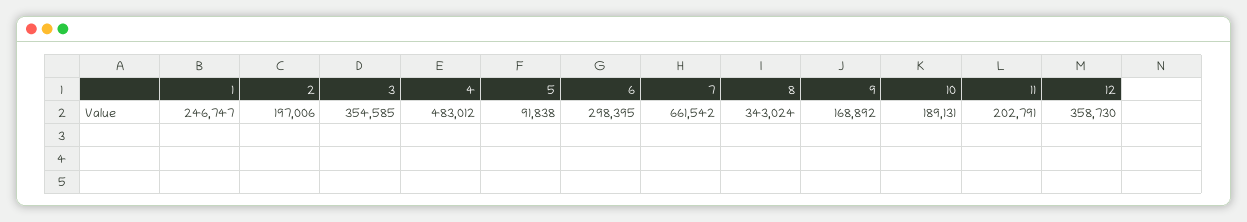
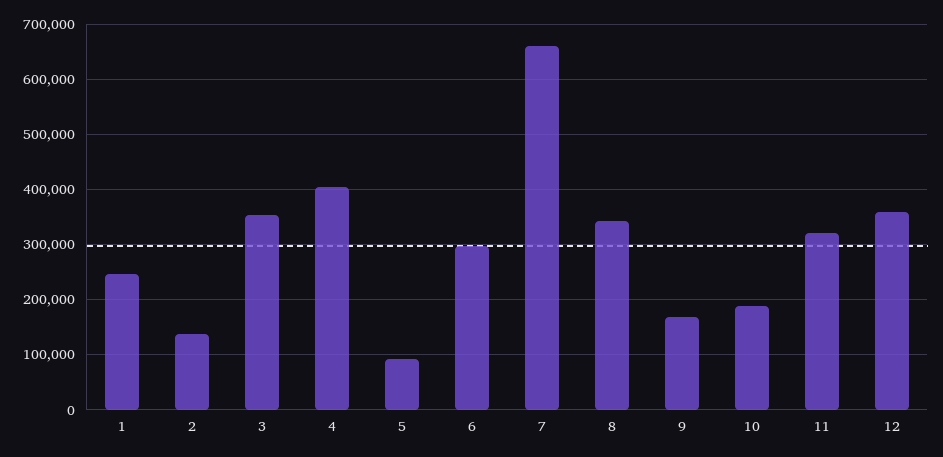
2: 197006 -> 140000
4: 483012 -> 400000
11: 202791 -> 320000

